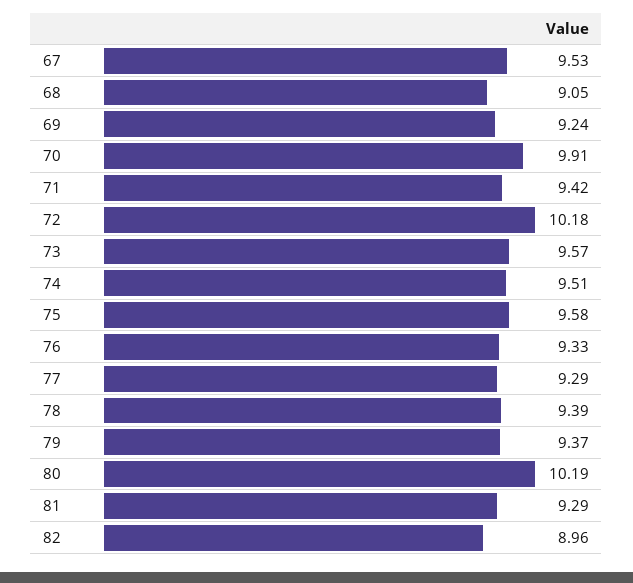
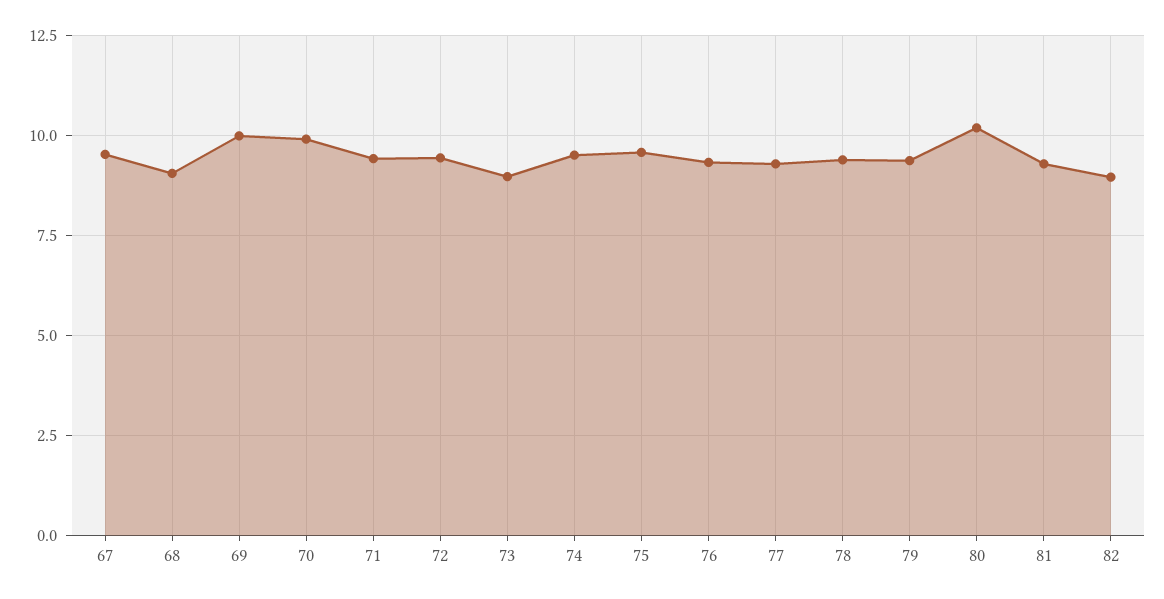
69: 9.24 -> 10
72: 10.18 -> 9.5
73: 9.57 -> 9

